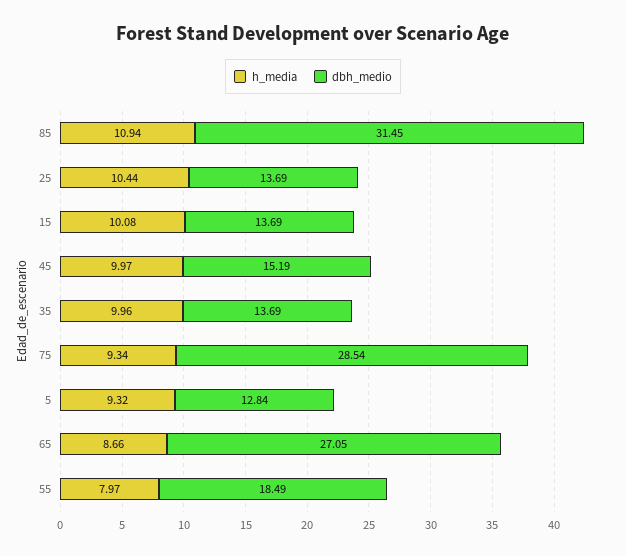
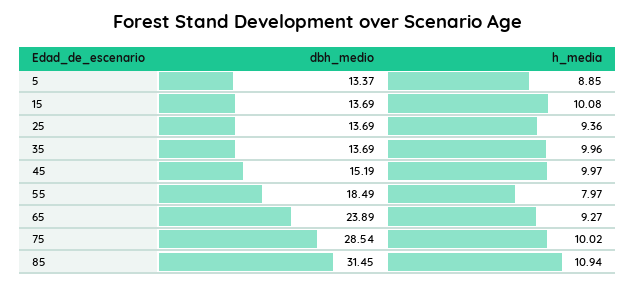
h_media, 25: 10.44 -> 9.36
h_media, 75: 9.34 -> 10.02
h_media, 5: 9.32 -> 8.85
dbh_medio, 5: 12.84 -> 13.37
h_media, 65: 8.66 -> 9.27
dbh_medio, 65: 27.05 -> 23.89

